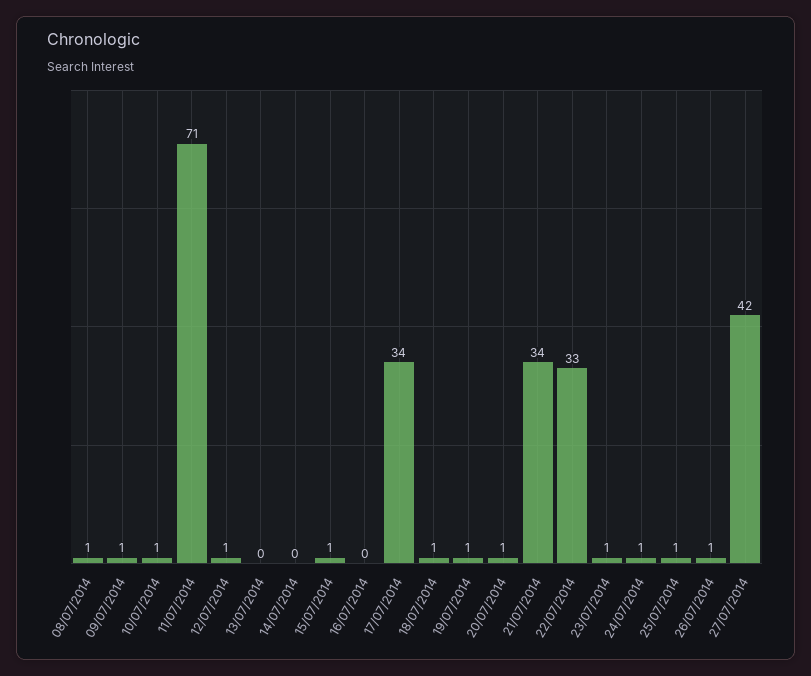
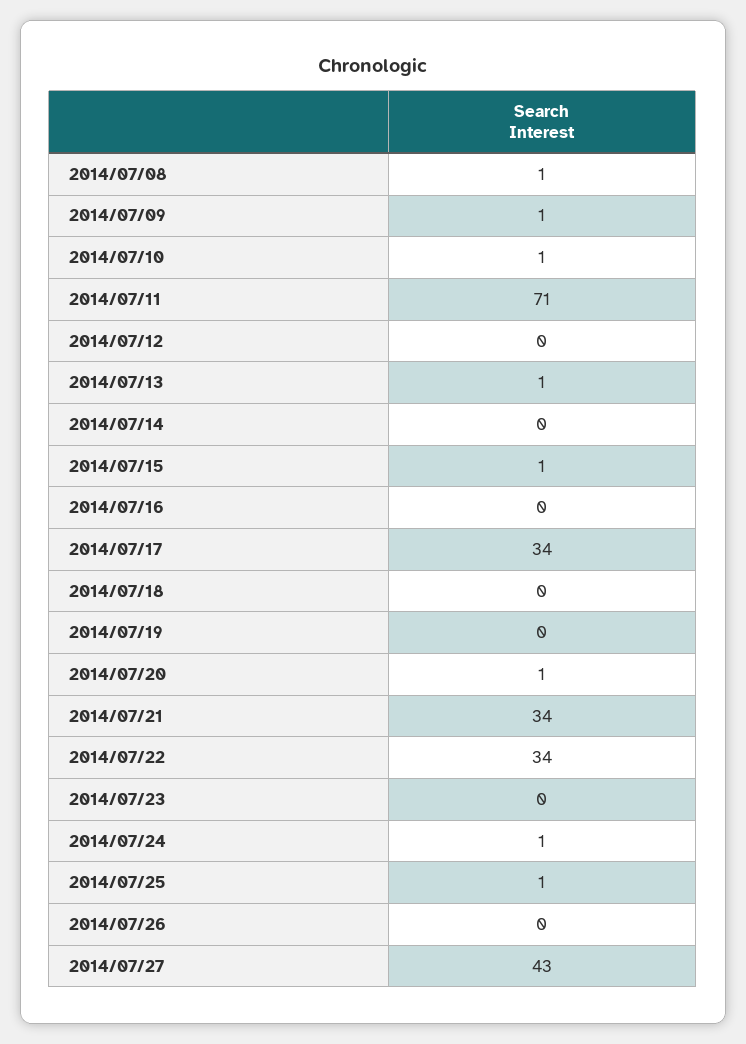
12/07/2014: 1 -> 0
13/07/2014: 0 -> 1
18/07/2014: 1 -> 0
19/07/2014: 1 -> 0
22/07/2014: 33 -> 34
23/07/2014: 1 -> 0
26/07/2014: 1 -> 0
27/07/2014: 42 -> 43

